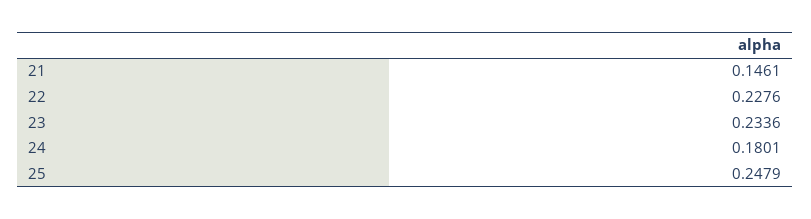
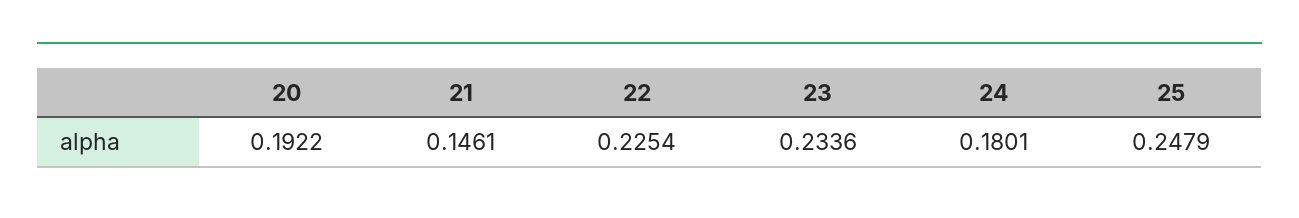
22: 0.2276 -> 0.2254
20: none -> 0.1922

